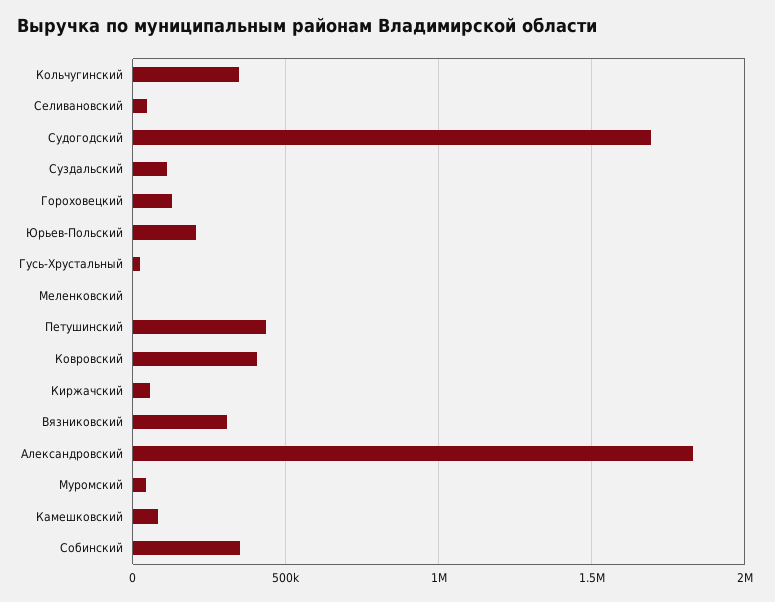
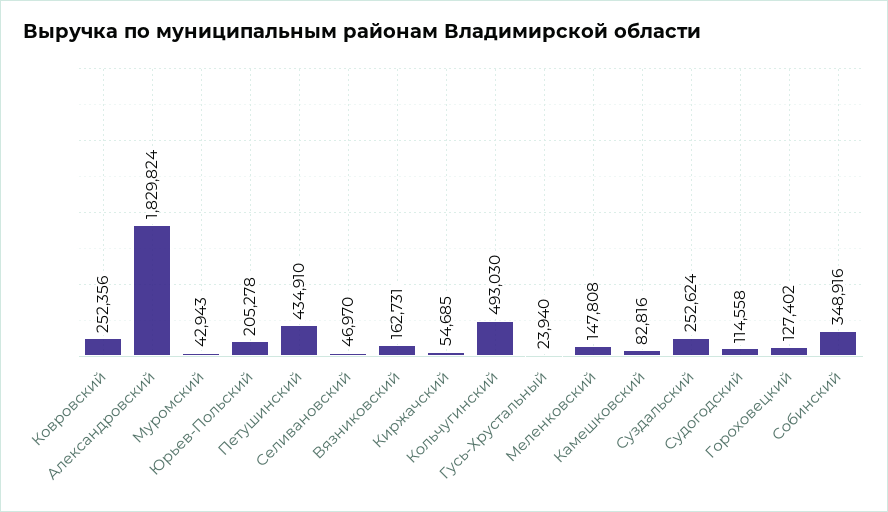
Кольчугинский: 350000 -> 493030
Судогодский: 1700000 -> 114558
Суздальский: 100000 -> 252624
Меленковский: 0 -> 147808
Ковровский: 400000 -> 252356
Вязниковский: 300000 -> 162731

